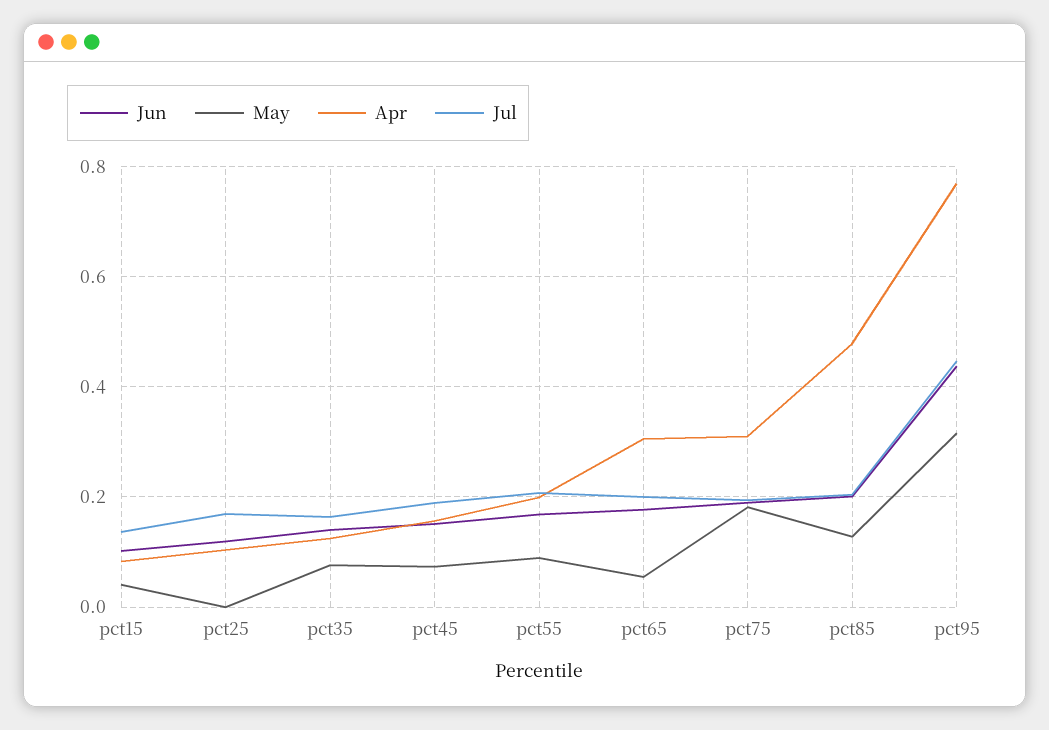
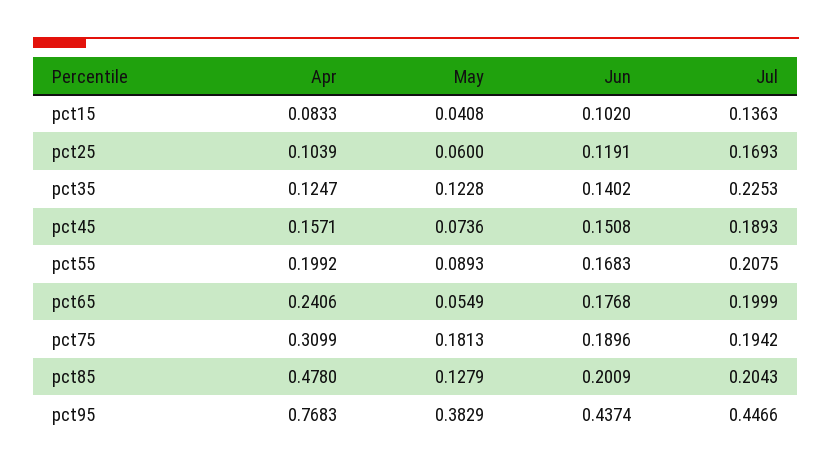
May, pct25: 0 -> 0.06
May, pct35: 0.08 -> 0.1228
Jul, pct35: 0.16 -> 0.2253
Apr, pct65: 0.3 -> 0.2406
May, pct95: 0.32 -> 0.3829

